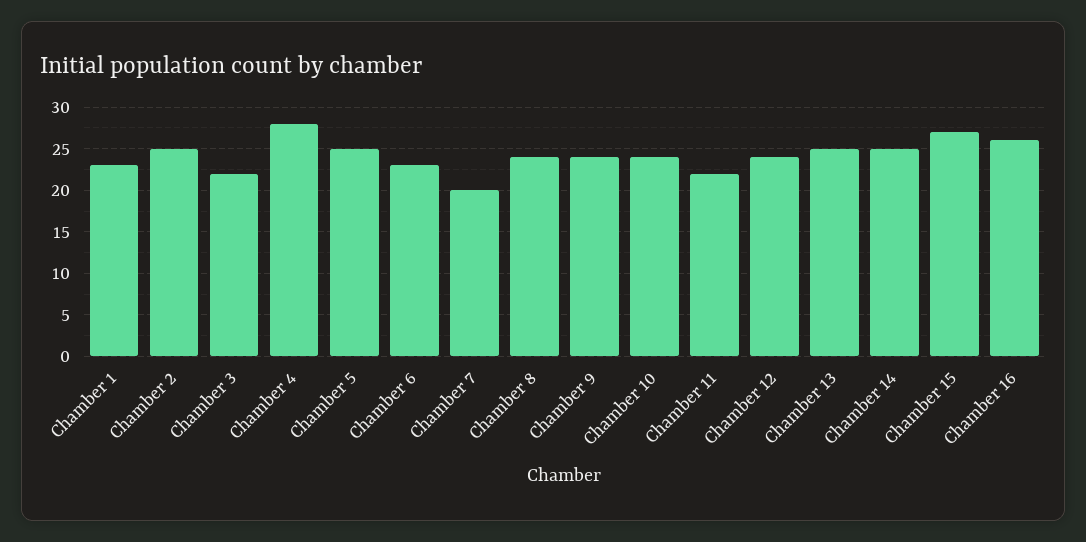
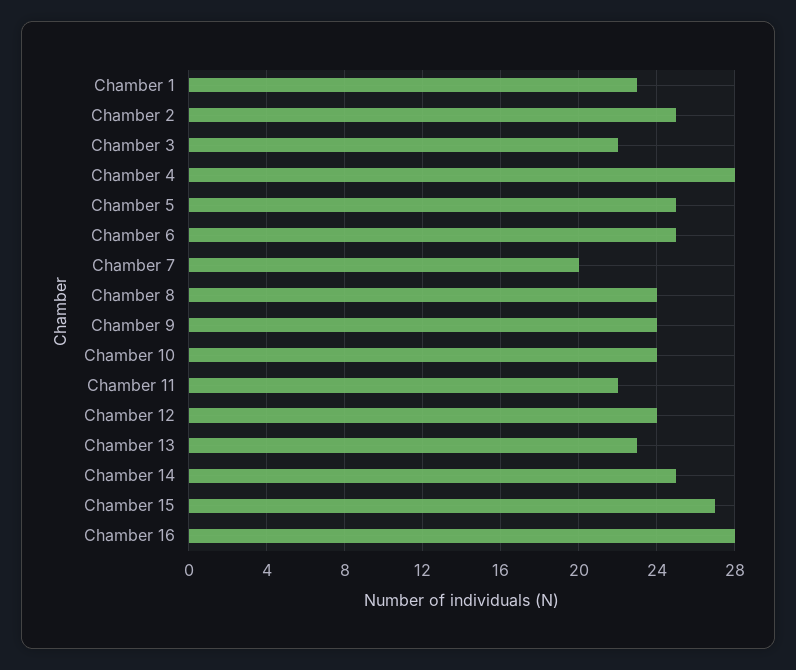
Chamber 6: 23 -> 25
Chamber 13: 25 -> 23
Chamber 16: 26 -> 28

